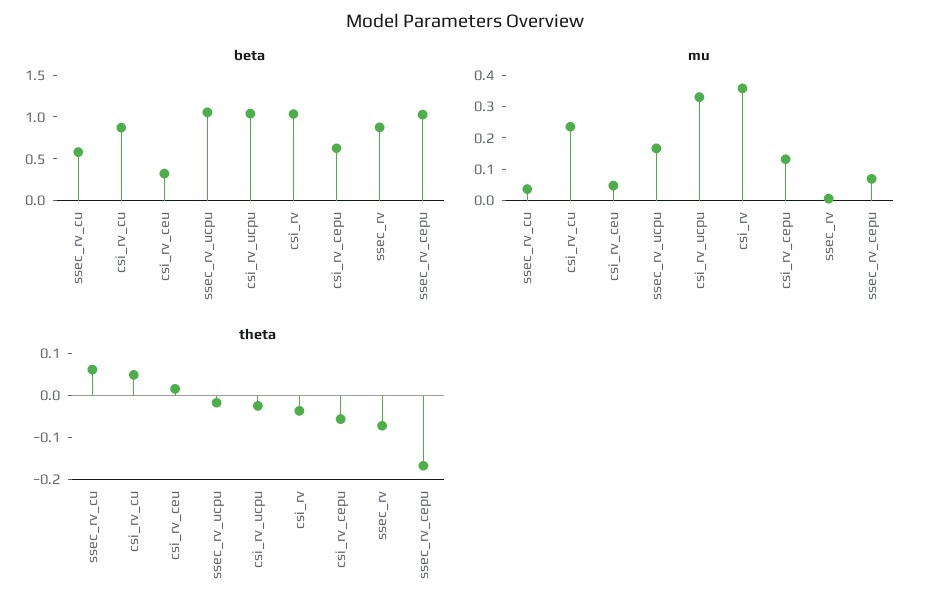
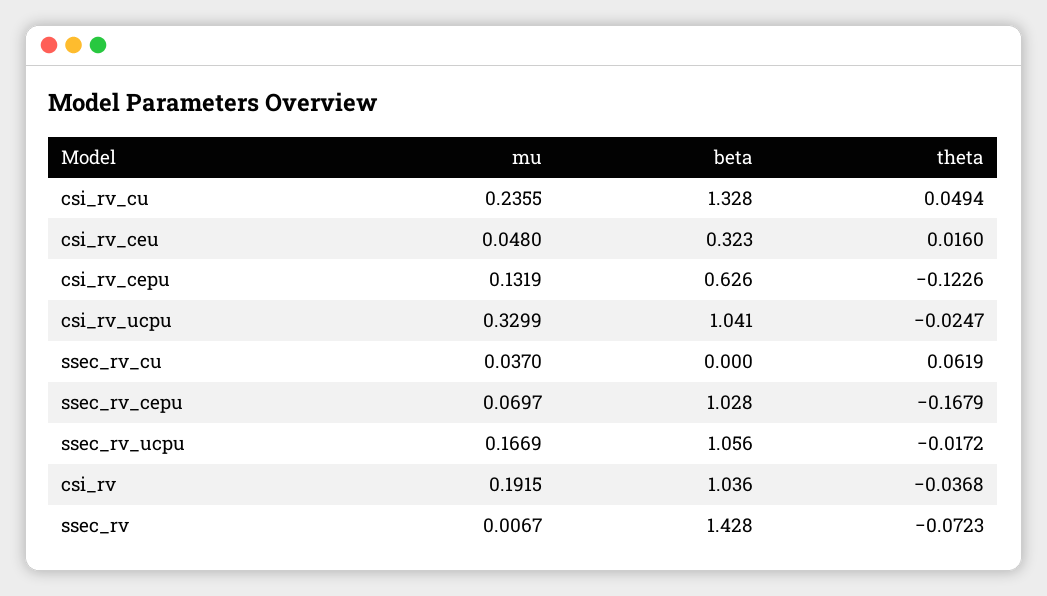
beta, ssec_rv_cu: 0.6 -> 0
beta, csi_rv_cu: 0.9 -> 1.328
beta, ssec_rv: 0.9 -> 1.428
mu, csi_rv: 0.35 -> 0.1915
theta, csi_rv_cepu: -0.06 -> -0.1226

